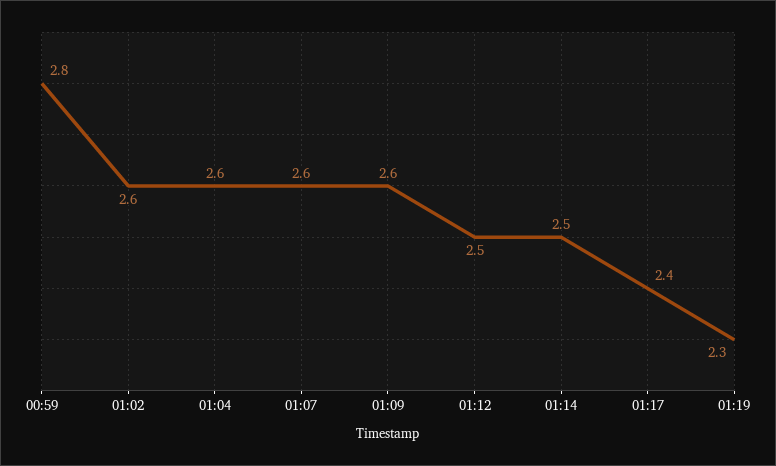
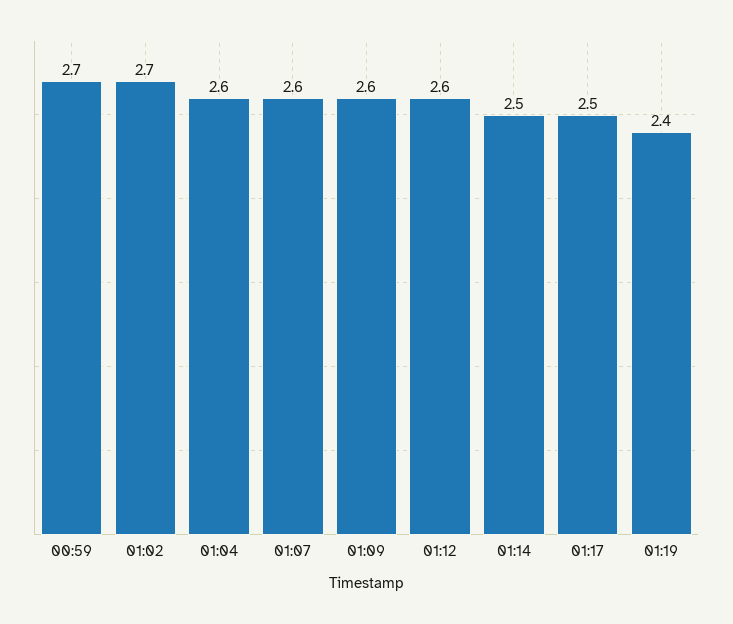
00:59: 2.8 -> 2.7
01:02: 2.6 -> 2.7
01:12: 2.5 -> 2.6
01:17: 2.4 -> 2.5
01:19: 2.3 -> 2.4

